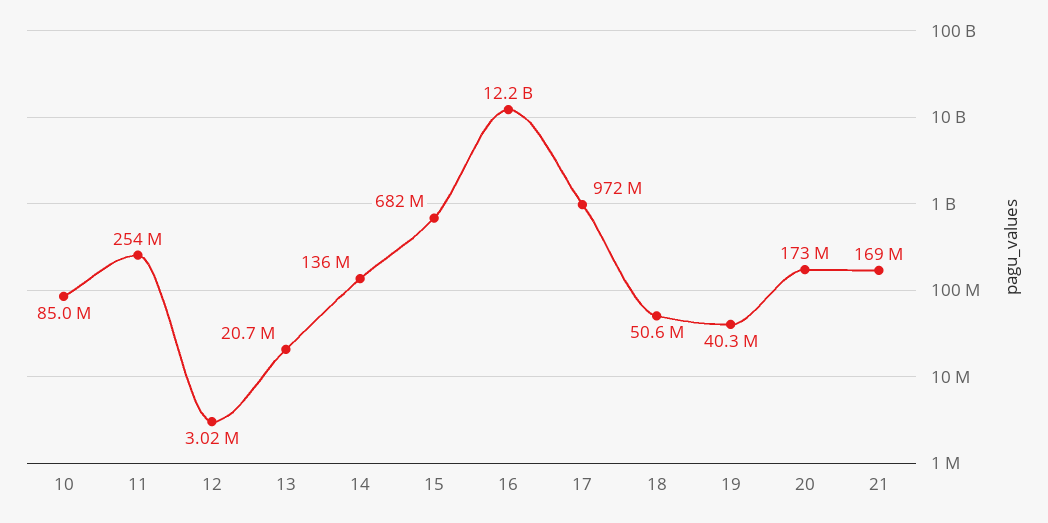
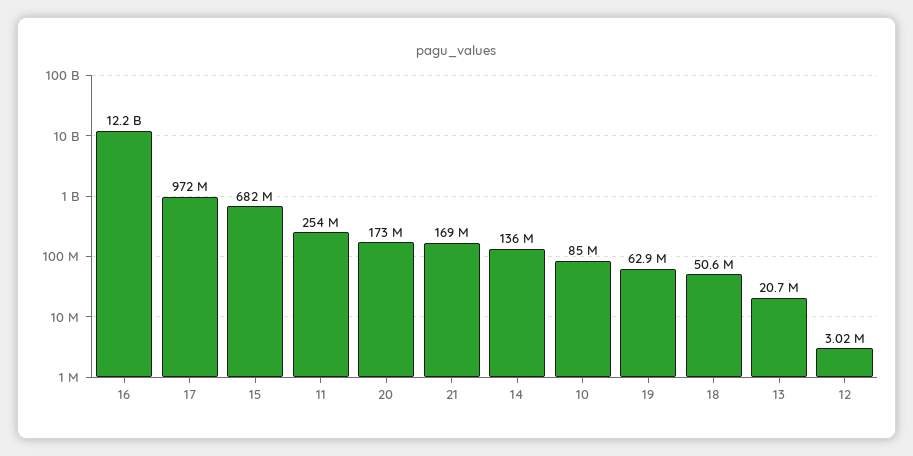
19: 40300000 -> 62900000

